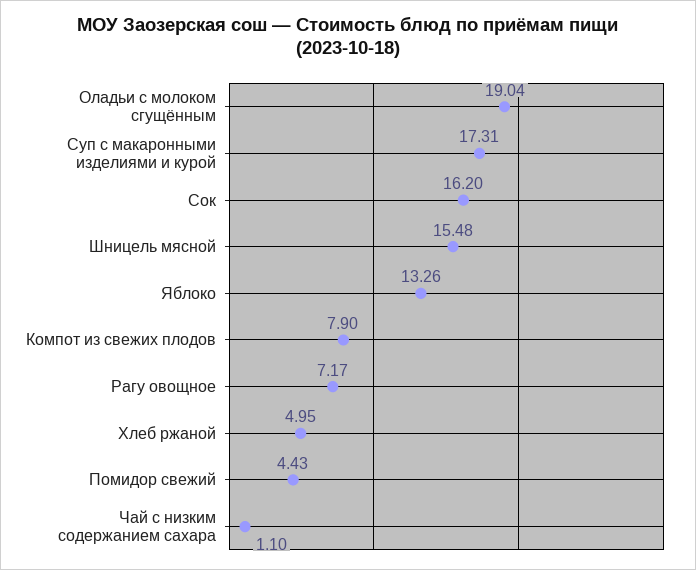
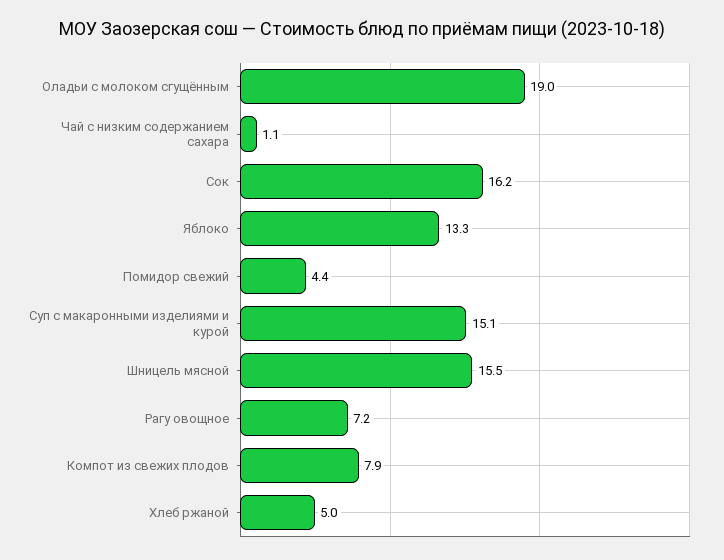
Суп с макаронными изделиями и курой: 17.31 -> 15.1

